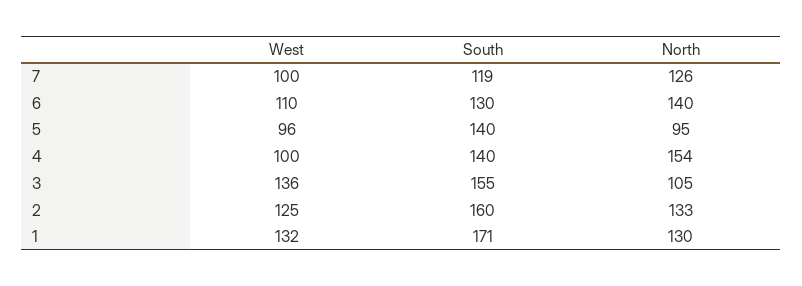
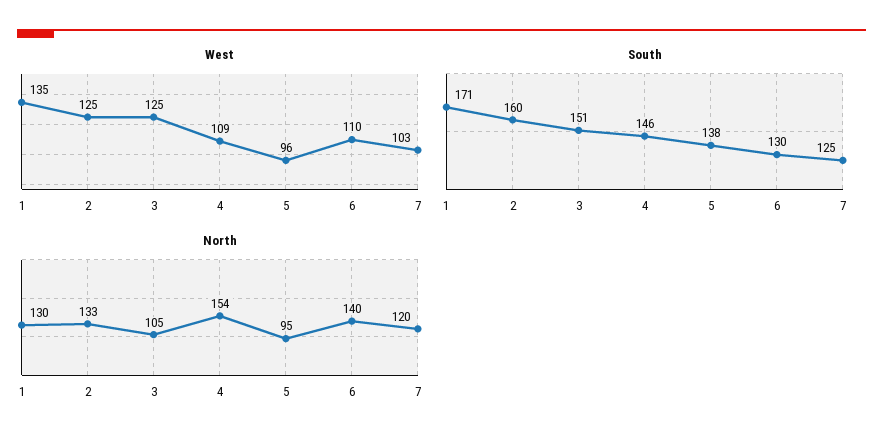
West, 7: 100 -> 103
South, 7: 119 -> 125
North, 7: 126 -> 120
South, 5: 140 -> 138
West, 4: 100 -> 109
South, 4: 140 -> 146
West, 3: 136 -> 125
South, 3: 155 -> 151
West, 1: 132 -> 135

